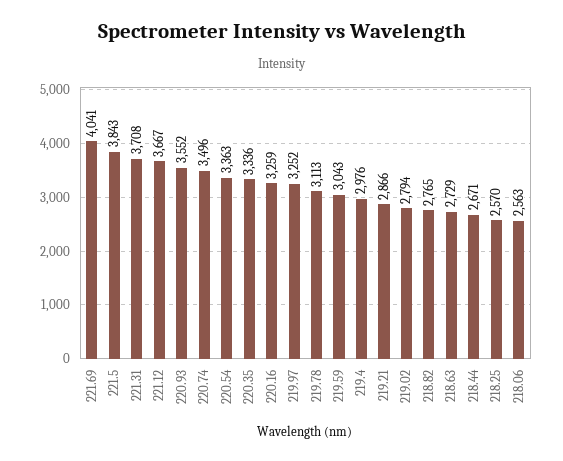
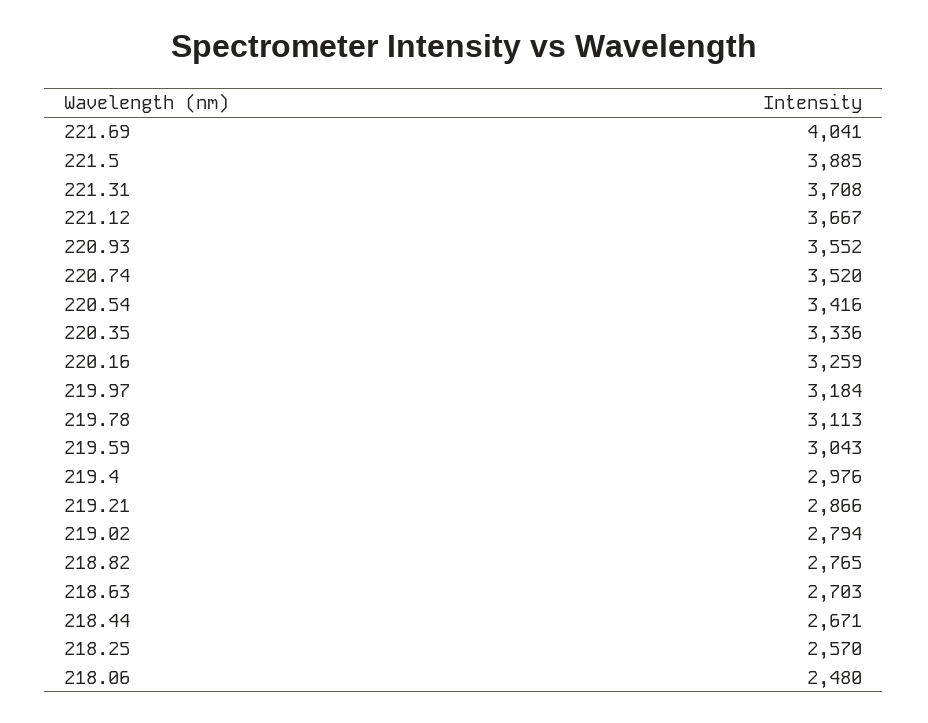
221.5: 3843 -> 3885
220.74: 3496 -> 3520
220.54: 3363 -> 3416
219.97: 3252 -> 3184
218.63: 2729 -> 2703
218.06: 2563 -> 2480

